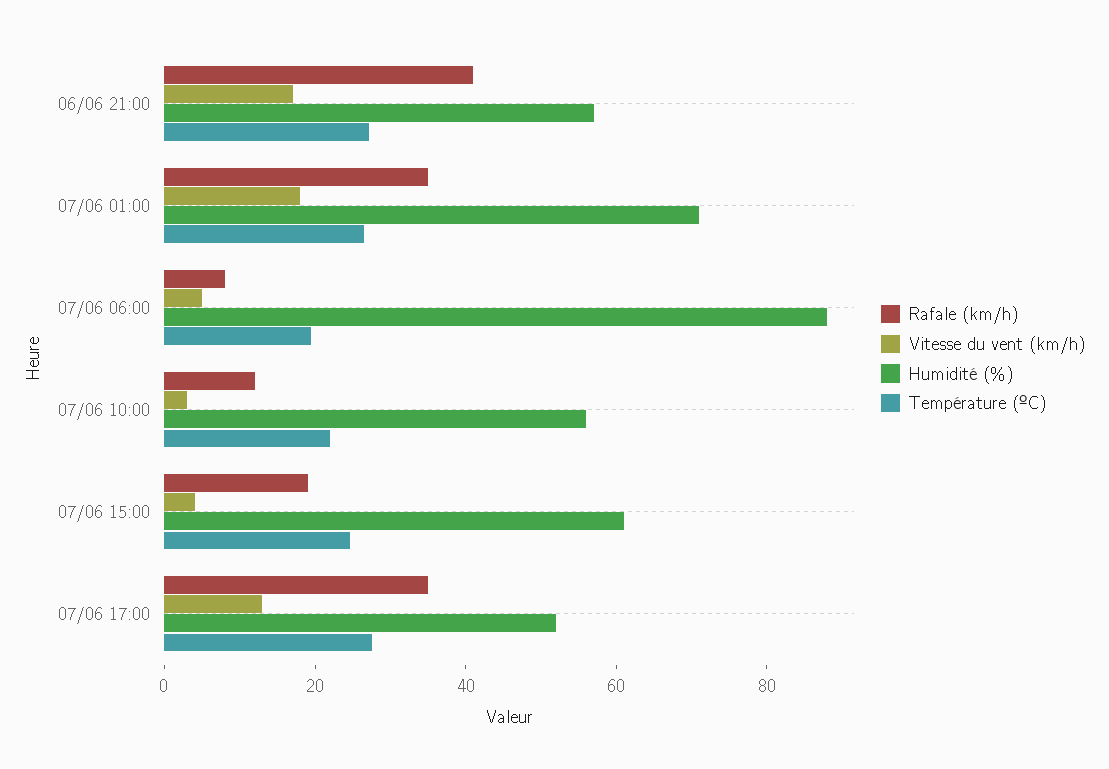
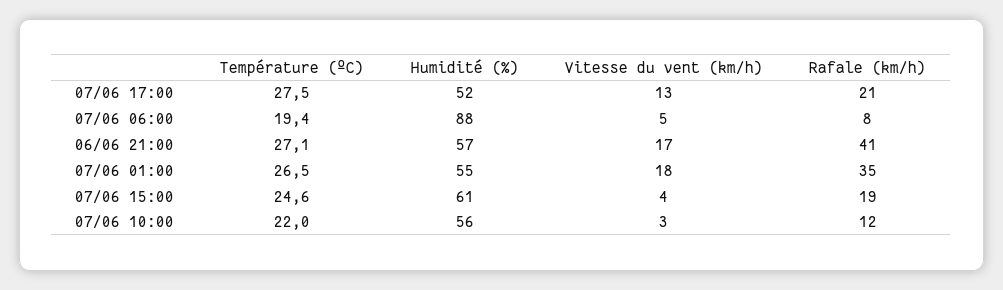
Humidité (%), 07/06 01:00: 70 -> 55
Rafale (km/h), 07/06 17:00: 35 -> 21

